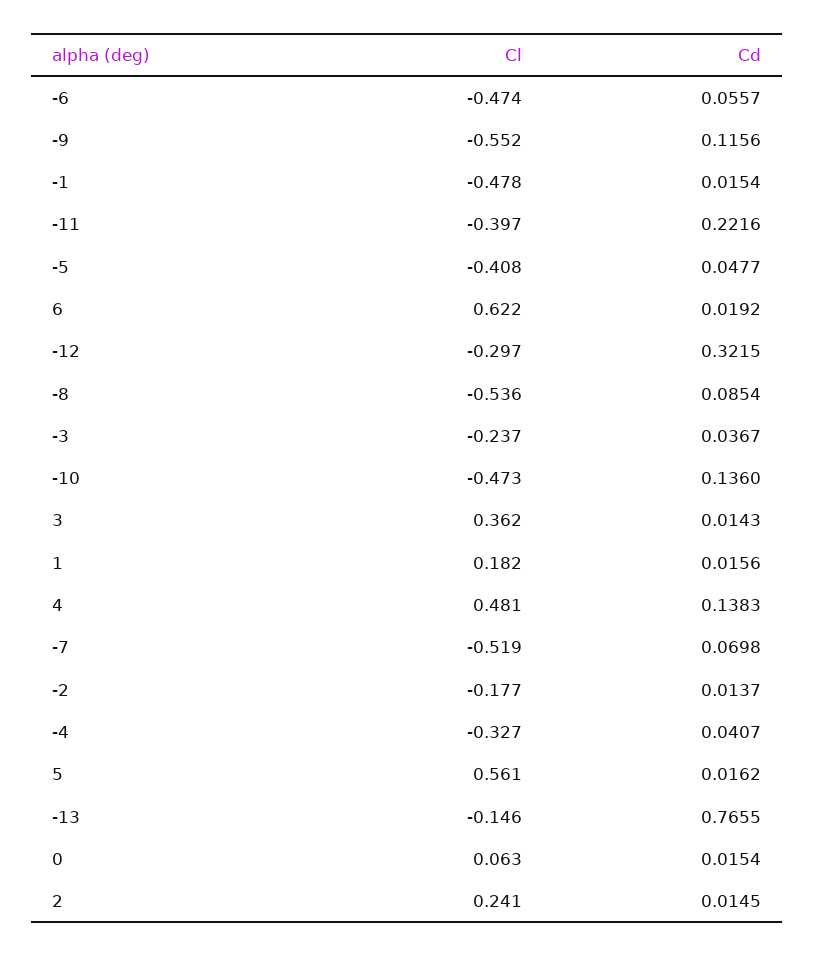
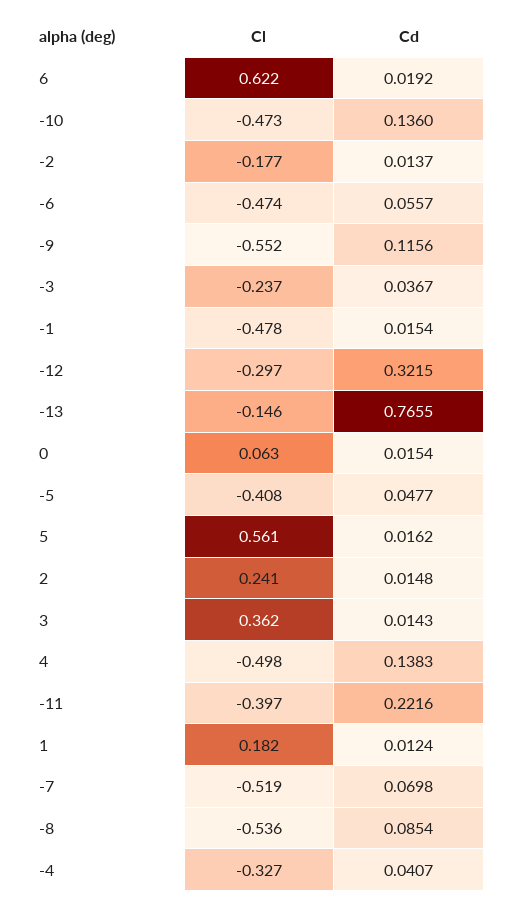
Cd, 1: 0.0156 -> 0.0124
Cl, 4: 0.481 -> -0.498
Cd, 2: 0.0145 -> 0.0148

